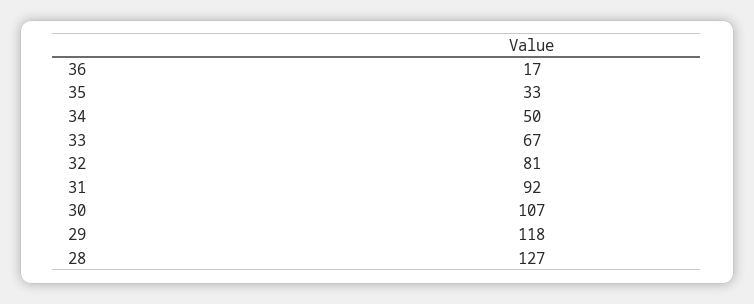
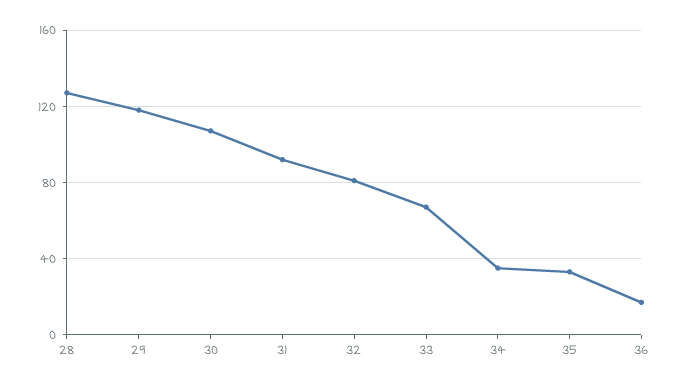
34: 50 -> 35

